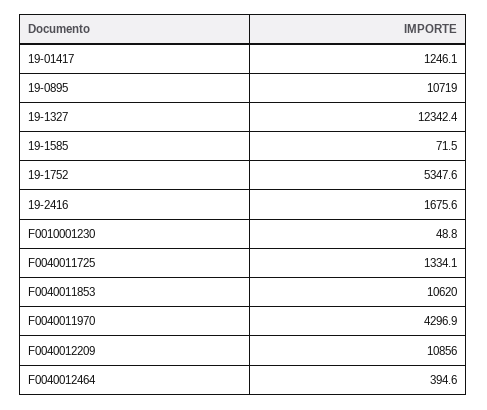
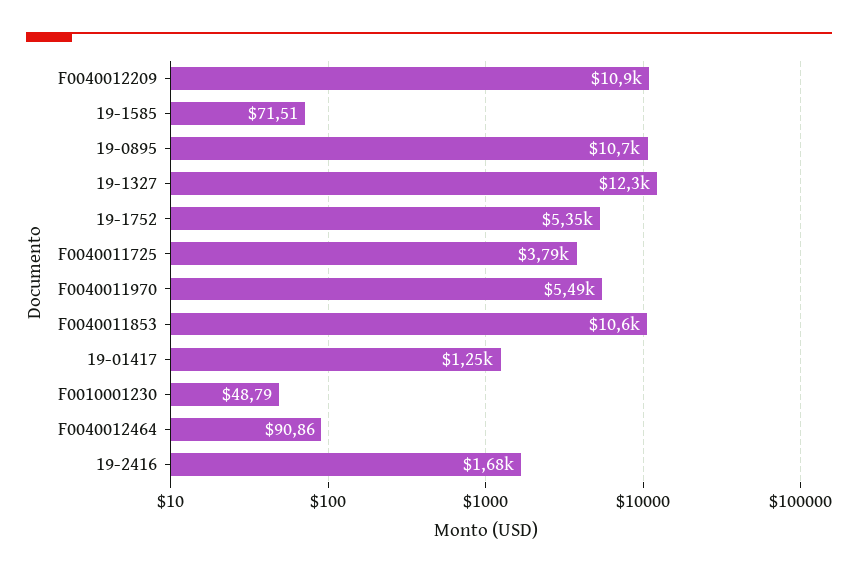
F0040011725: 1334.1 -> 3790
F0040011970: 4296.9 -> 5490
F0040012464: 394.6 -> 90.86

